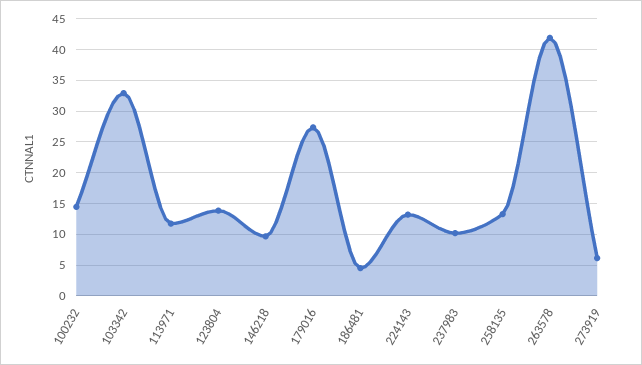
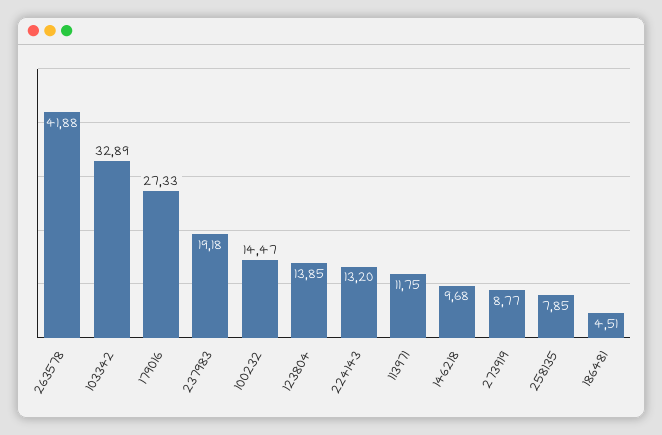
237983: 10 -> 19.18
258135: 13 -> 7.85
273919: 6 -> 8.77

